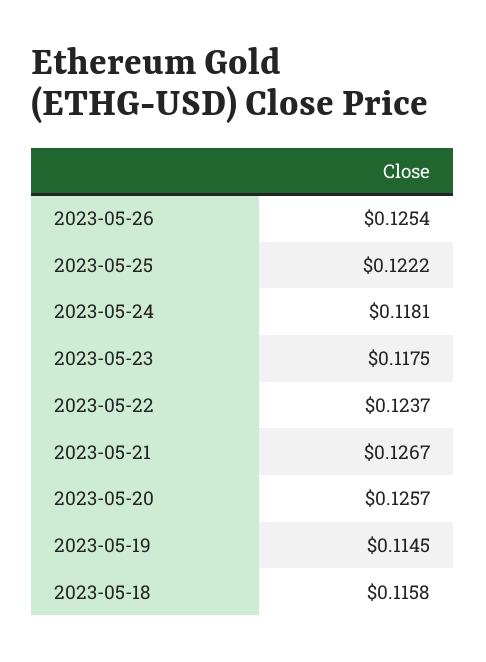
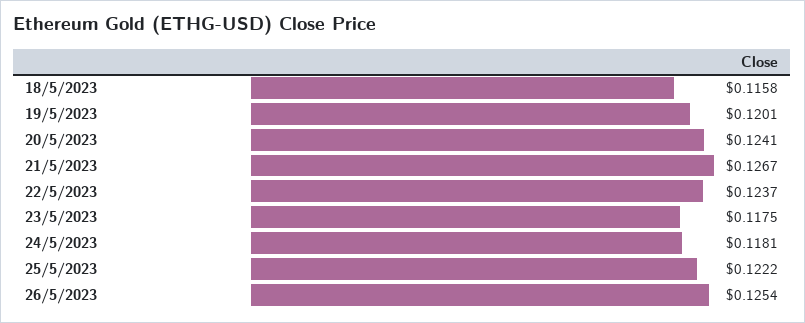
2023-05-20: 0.1257 -> 0.1241
2023-05-19: 0.1145 -> 0.1201

